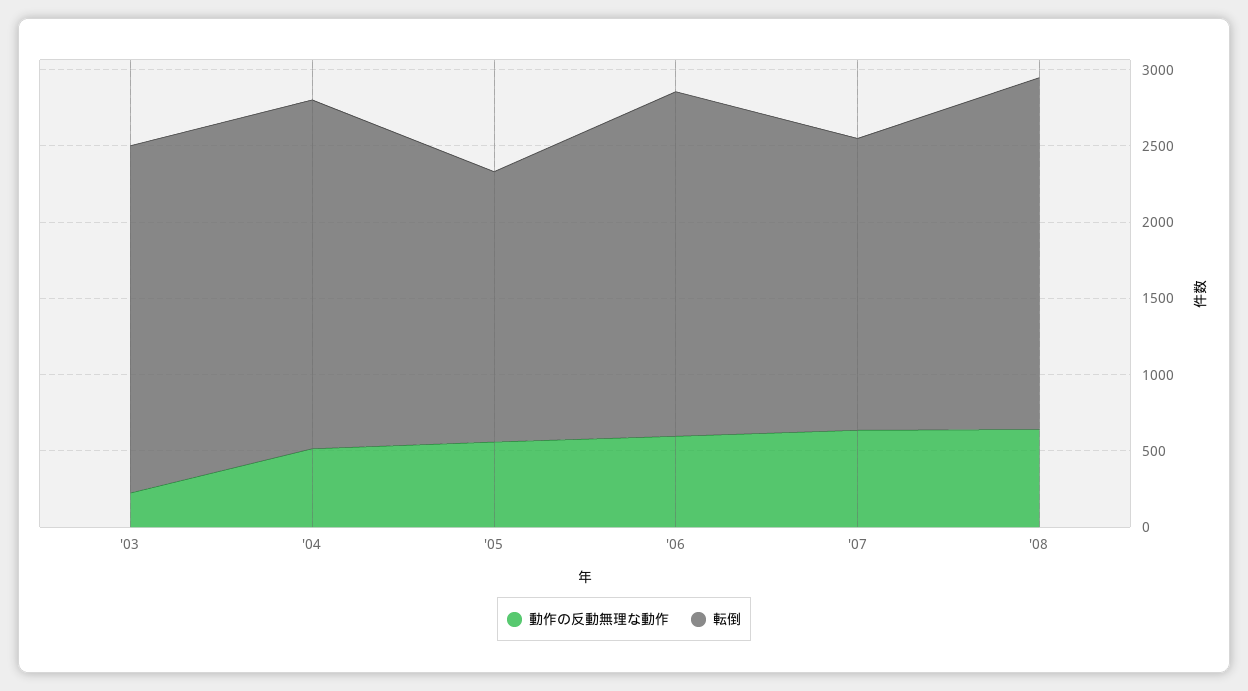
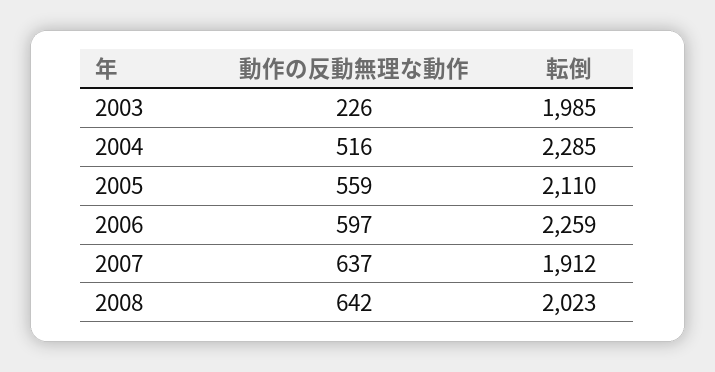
転倒, '03: 2300 -> 1985
転倒, '05: 1800 -> 2110
転倒, '08: 2300 -> 2023

